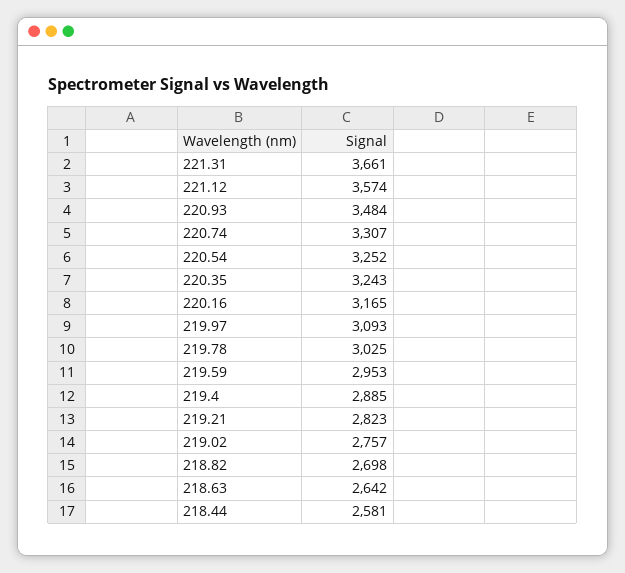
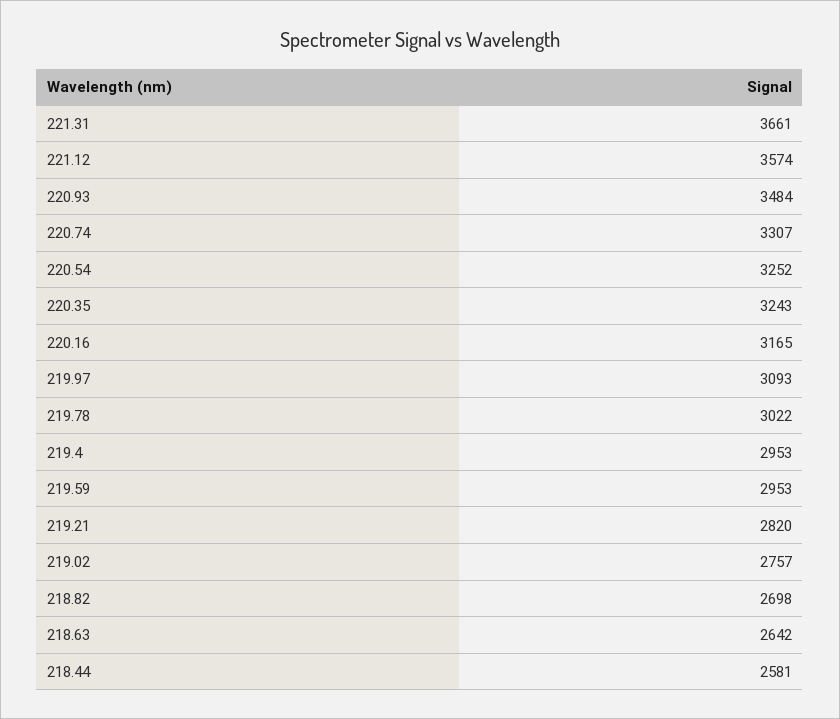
219.78: 3025 -> 3022
219.4: 2885 -> 2953
219.21: 2823 -> 2820

